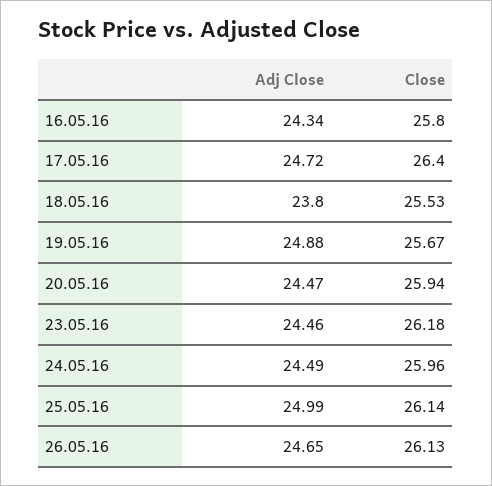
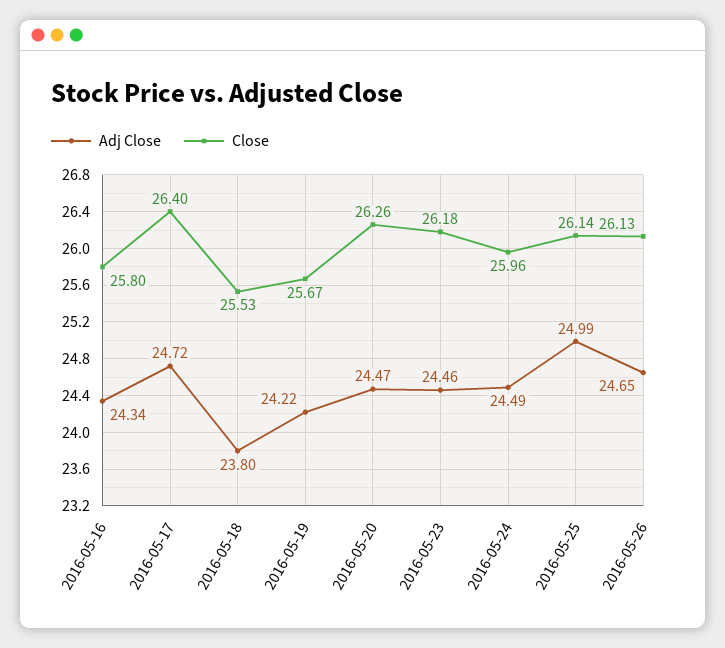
Adj Close, 19.05.16: 24.88 -> 24.22
Close, 20.05.16: 25.94 -> 26.26

